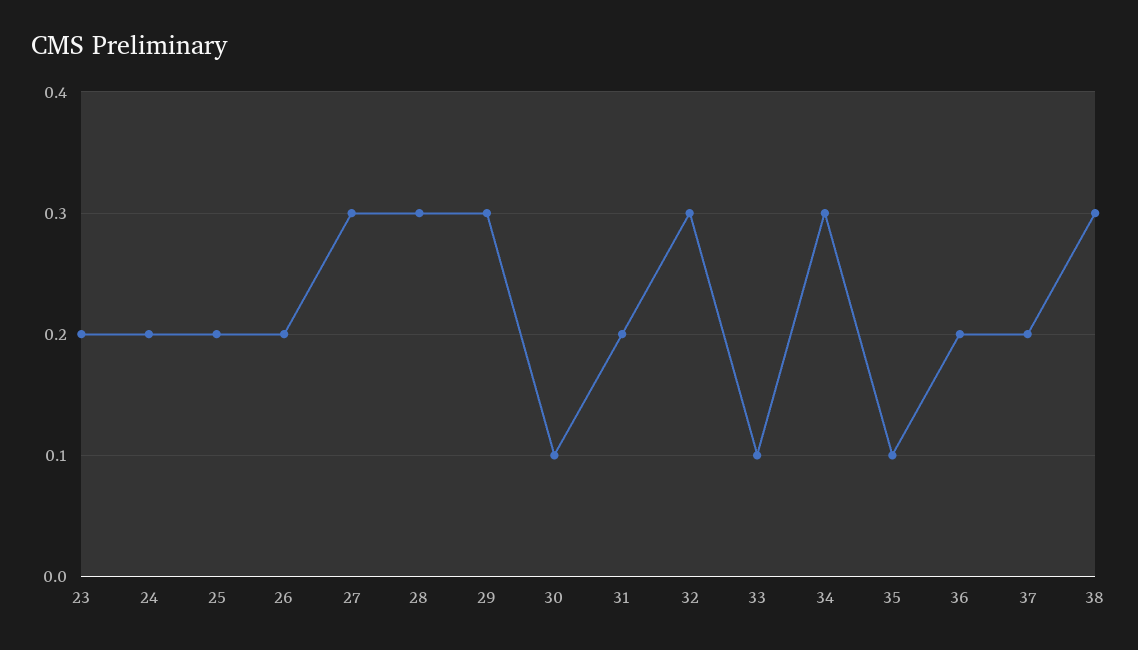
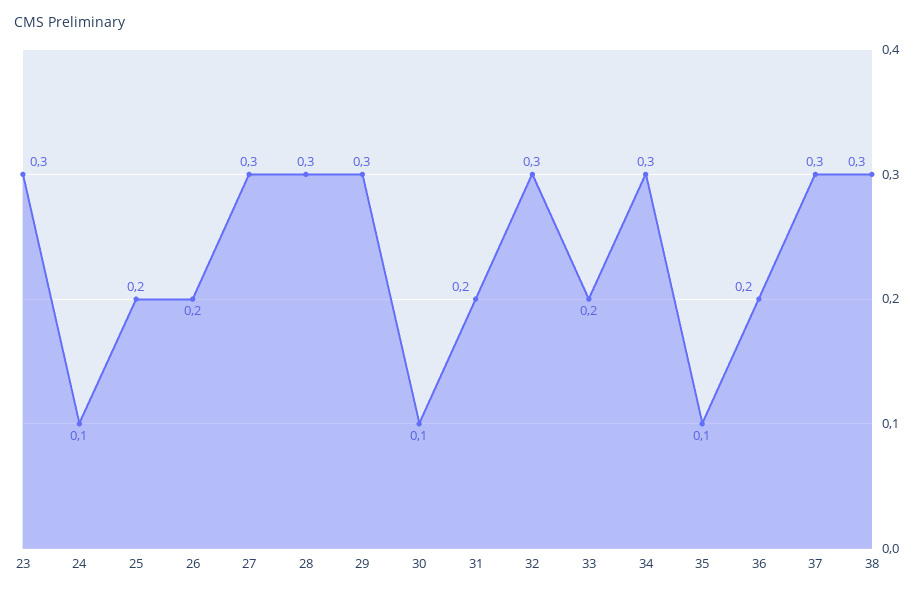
23: 0.2 -> 0.3
24: 0.2 -> 0.1
33: 0.1 -> 0.2
37: 0.2 -> 0.3

